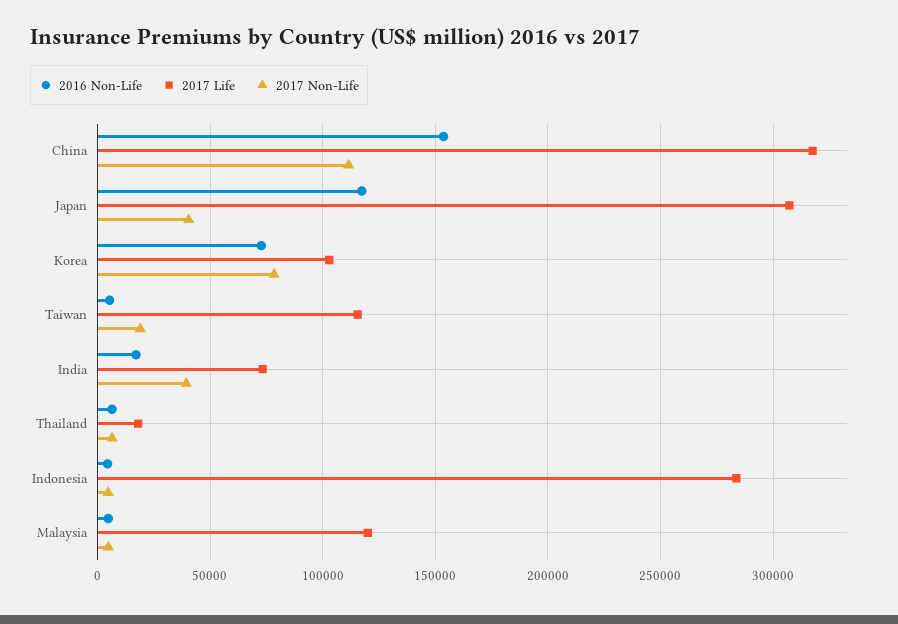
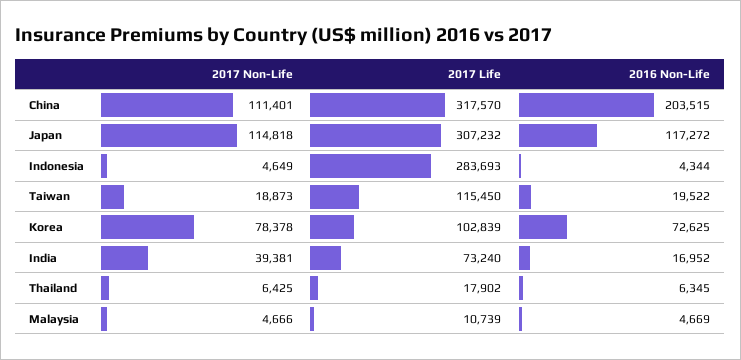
2016 Non-Life, China: 155000 -> 203515
2017 Non-Life, Japan: 40000 -> 114818
2016 Non-Life, Taiwan: 5000 -> 19522
2017 Life, Malaysia: 120000 -> 10739

